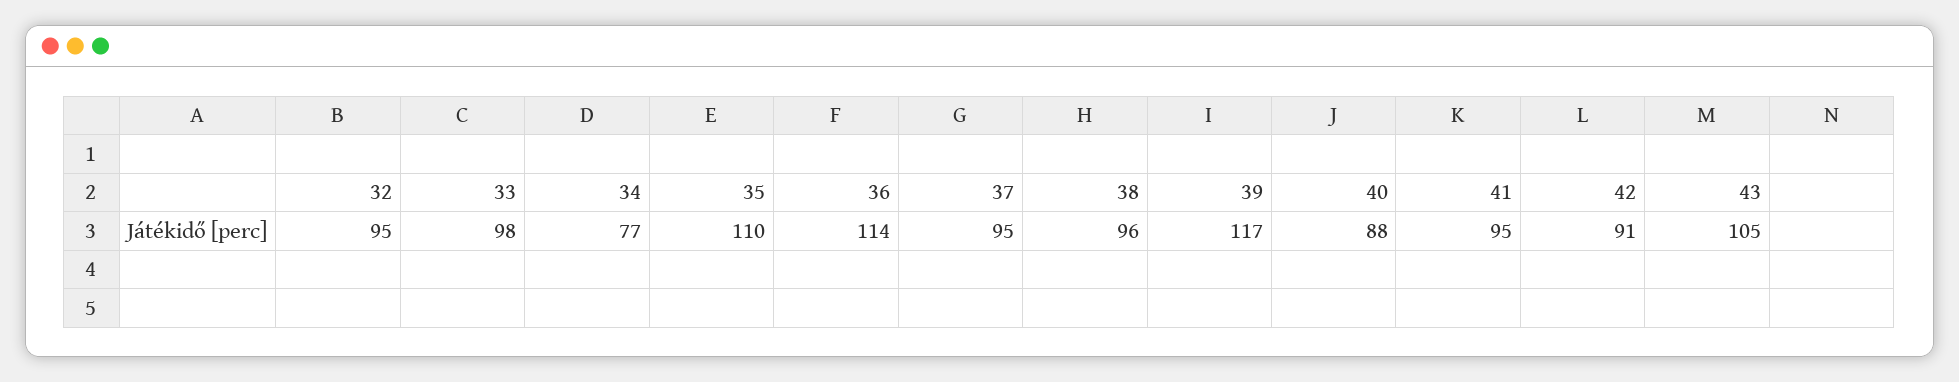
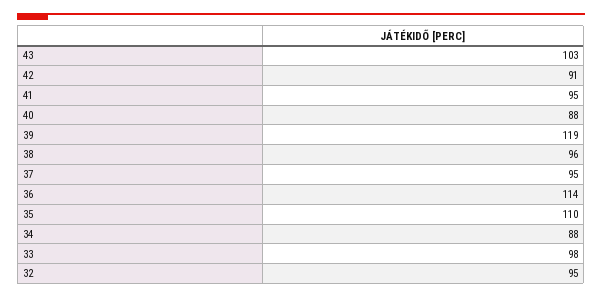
34: 77 -> 88
39: 117 -> 119
43: 105 -> 103

